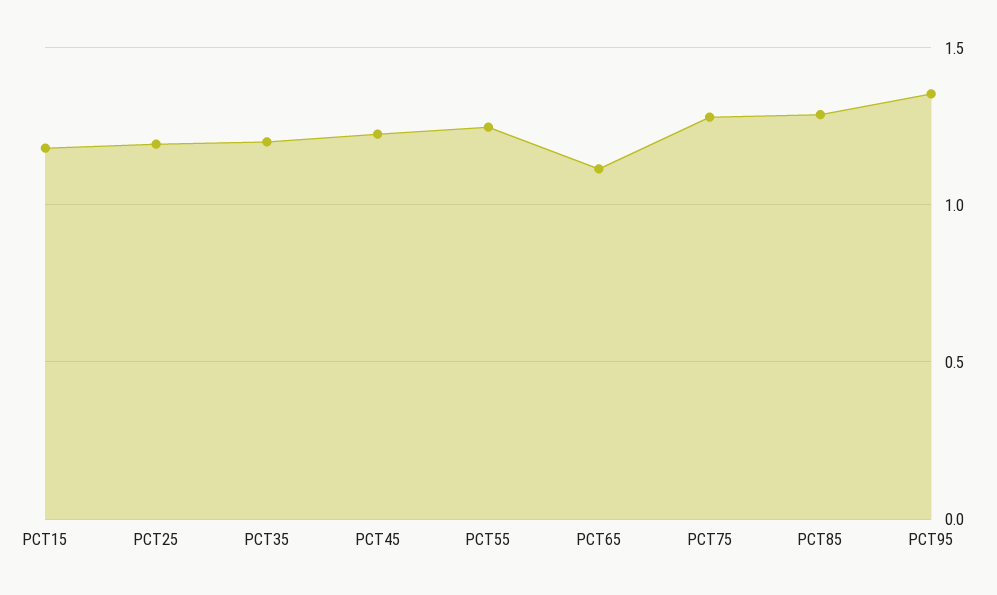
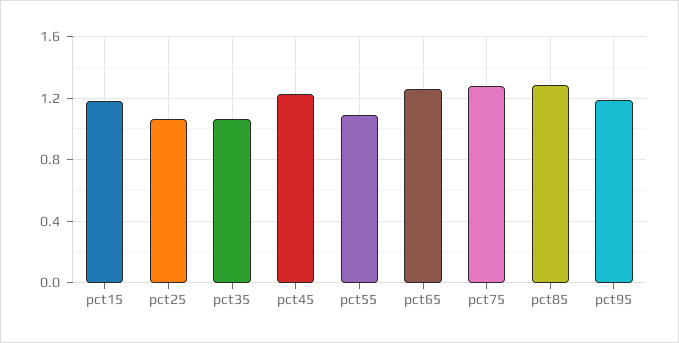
PCT25: 1.2 -> 1.05
PCT35: 1.2 -> 1.05
PCT55: 1.25 -> 1.1
PCT65: 1.1 -> 1.25
PCT95: 1.35 -> 1.2

